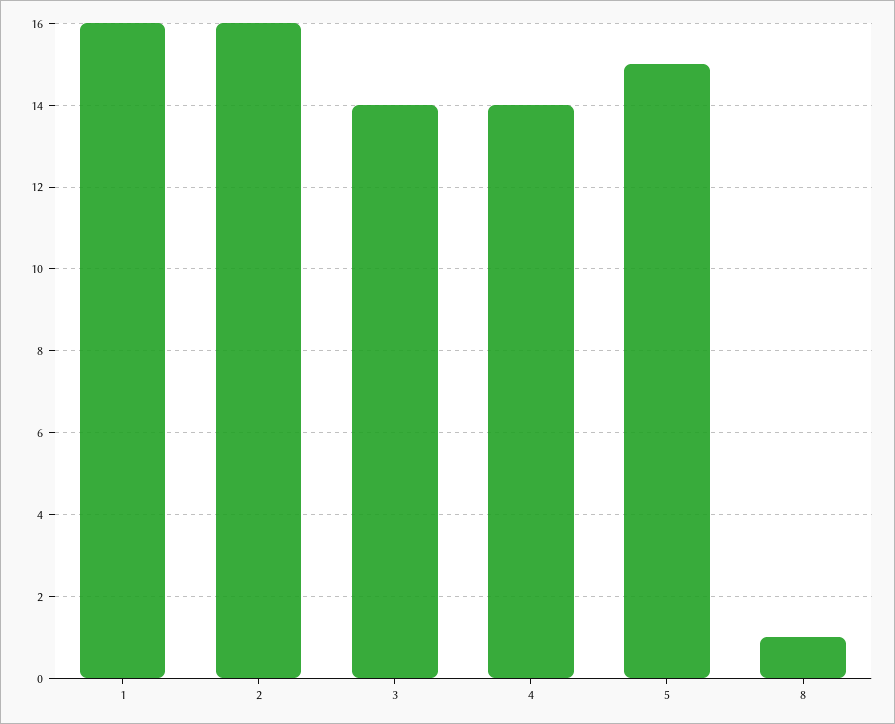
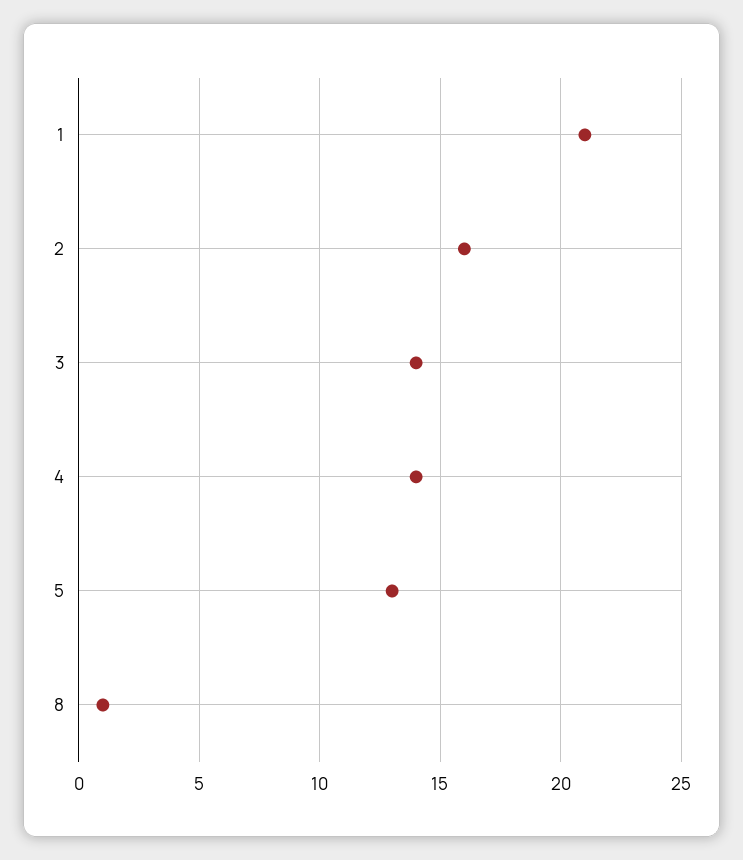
1: 16 -> 21
5: 15 -> 13

